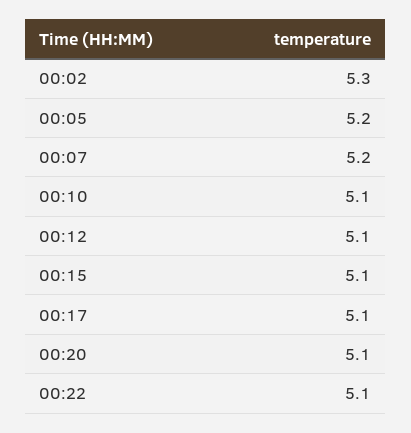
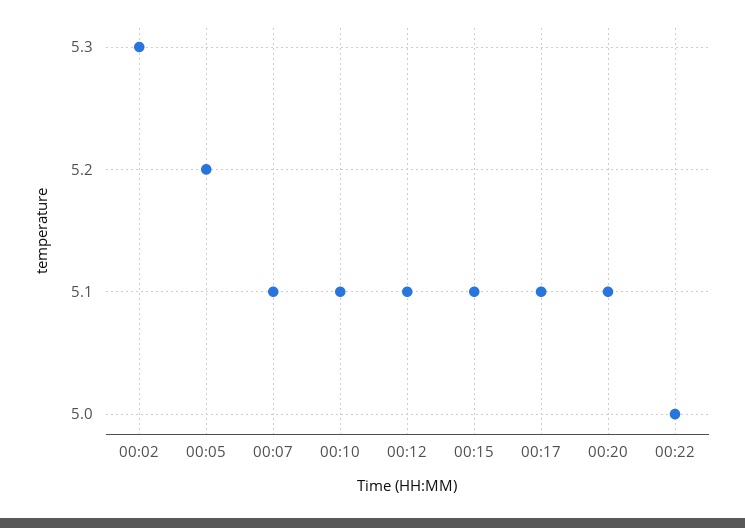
00:07: 5.2 -> 5.1
00:22: 5.1 -> 5

